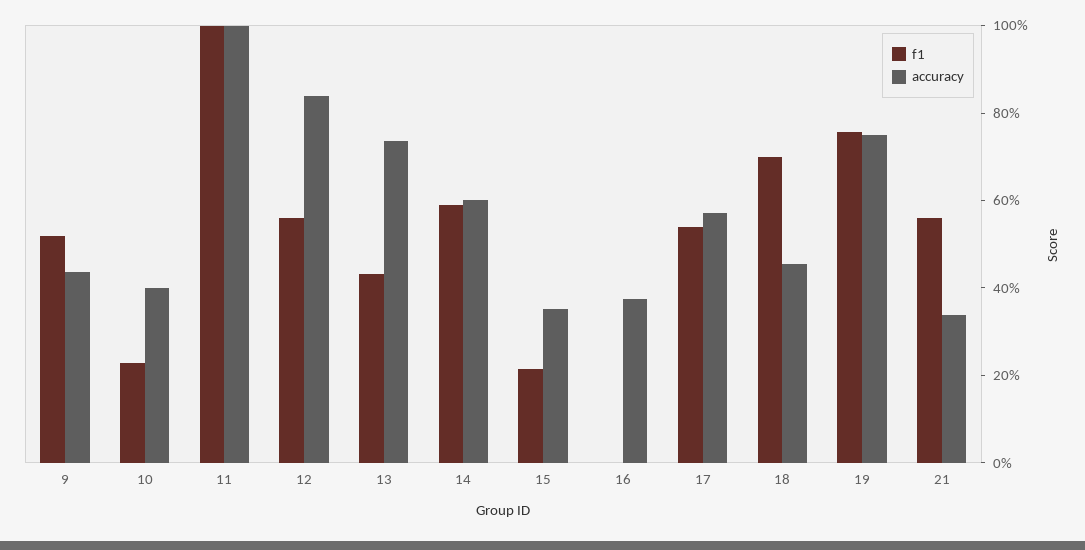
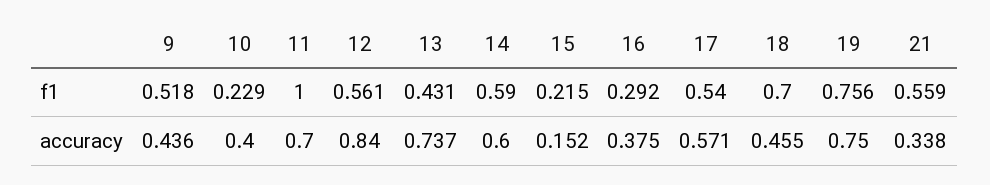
accuracy, 11: 1 -> 0.7
accuracy, 15: 0.35 -> 0.152
f1, 16: 0 -> 0.292

